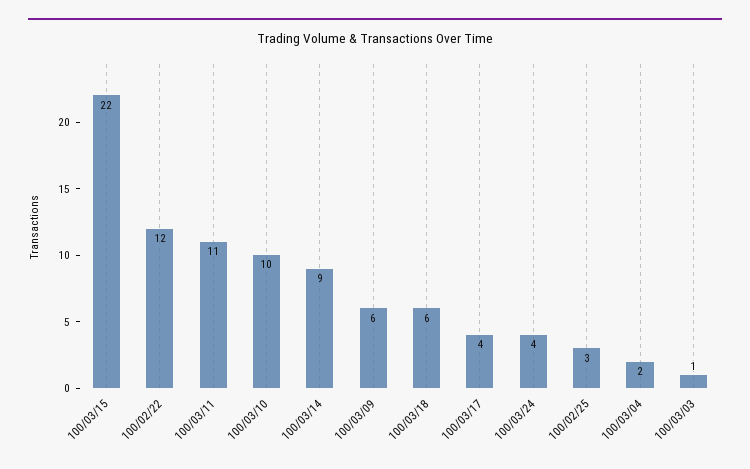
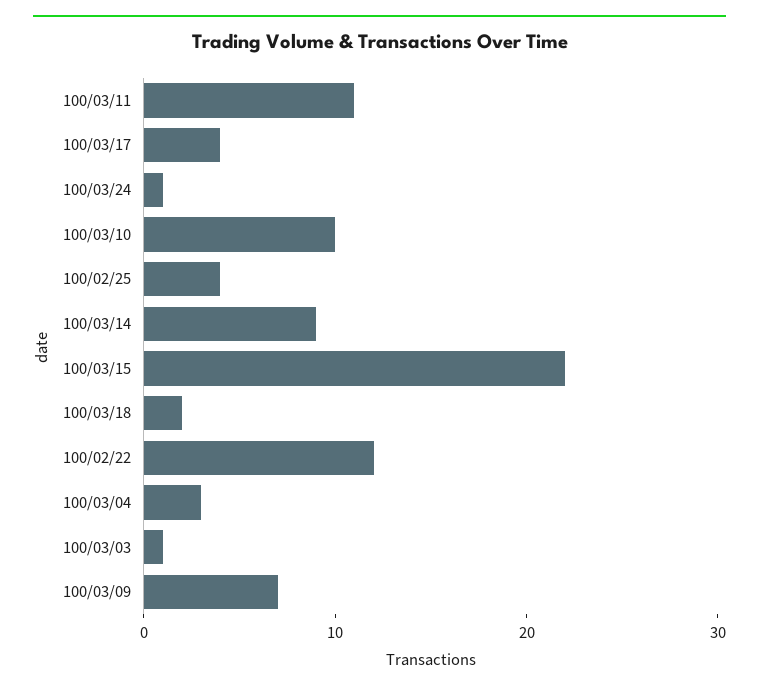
100/03/09: 6 -> 7
100/03/18: 6 -> 2
100/03/24: 4 -> 1
100/02/25: 3 -> 4
100/03/04: 2 -> 3

